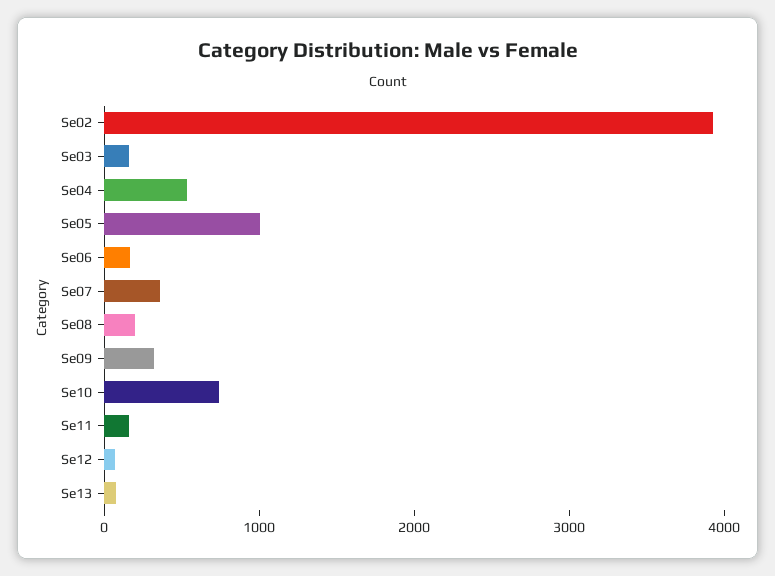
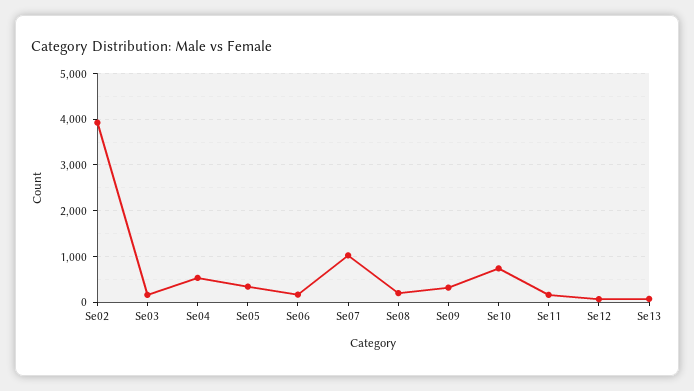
Se05: 1000 -> 400
Se07: 400 -> 1000

